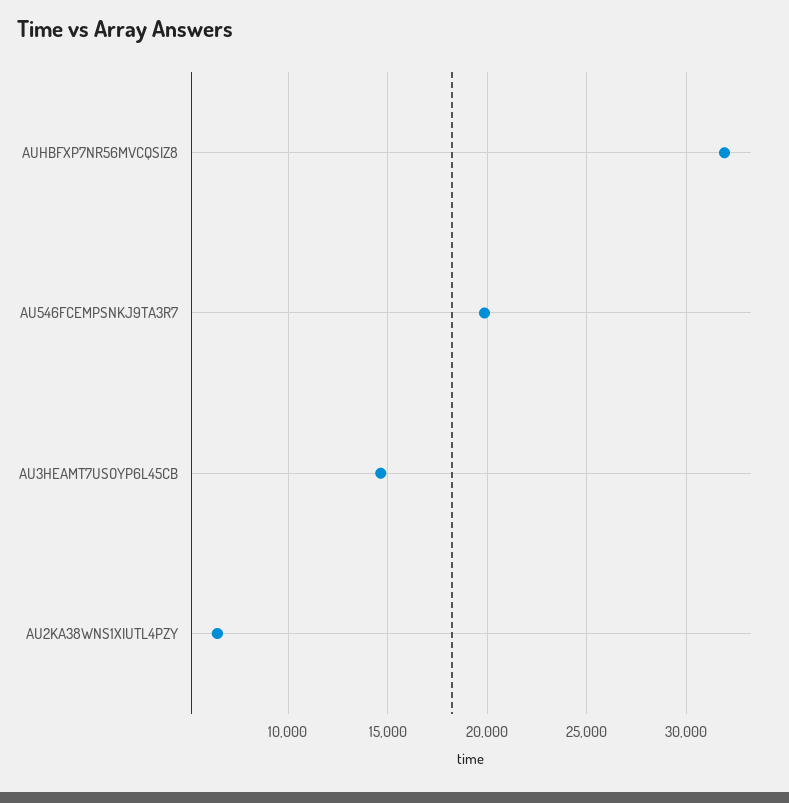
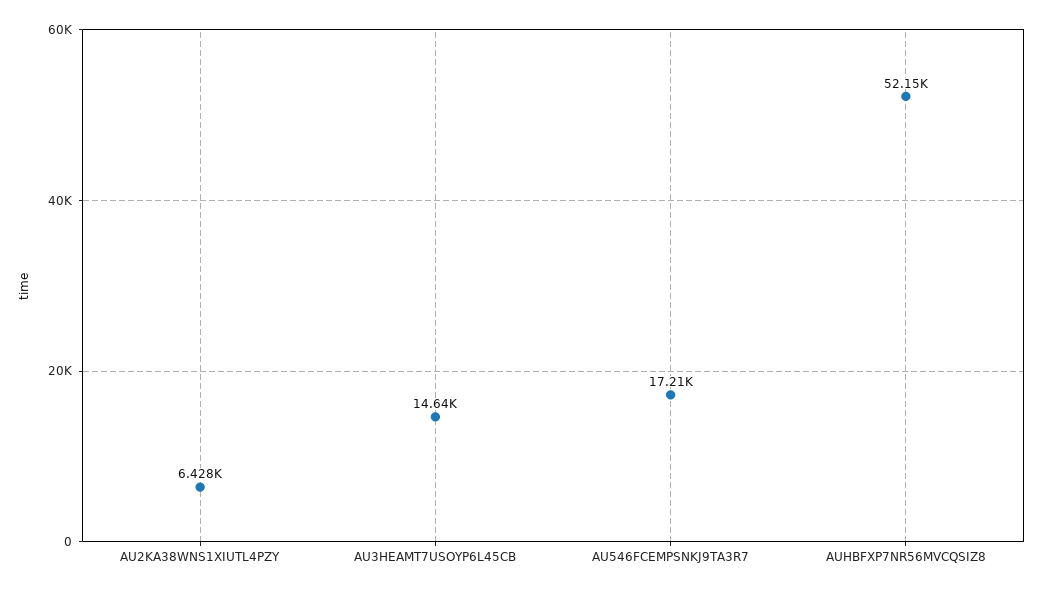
AUHBFXP7NR56MVCQSIZ8: 32000 -> 52150
AU546FCEMPSNKJ9TA3R7: 20000 -> 17210

